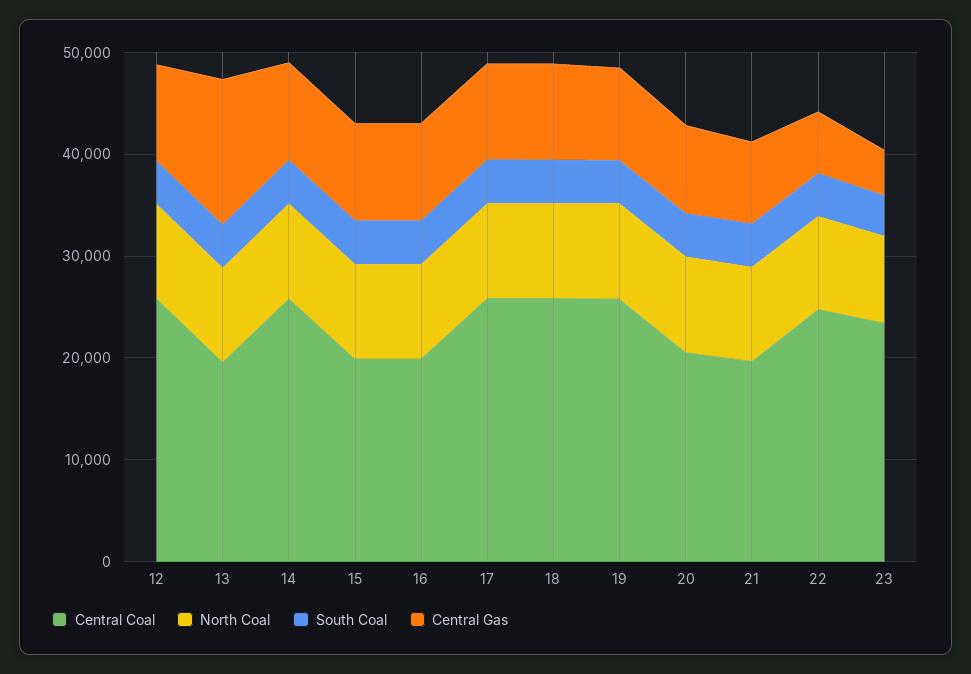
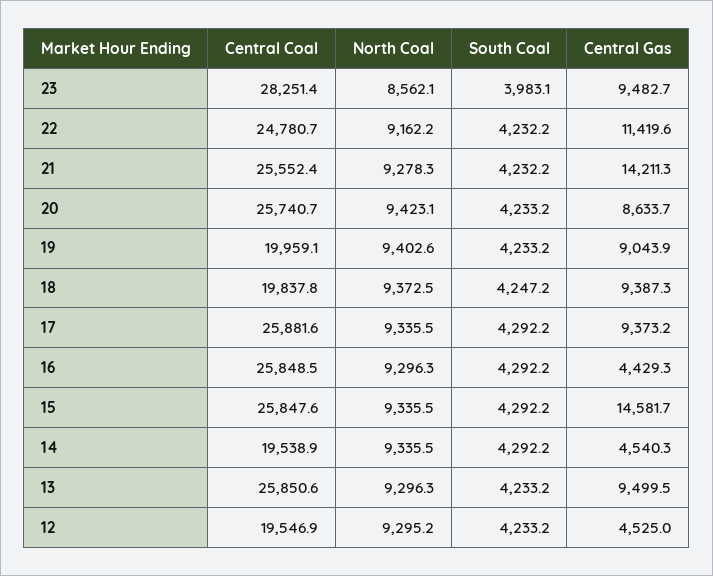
Central Coal, 12: 26000 -> 19546.9
Central Gas, 12: 10000 -> 4525
Central Coal, 13: 20000 -> 25850.6
Central Gas, 13: 14000 -> 9499.5
Central Coal, 14: 26000 -> 19538.9
Central Gas, 14: 10000 -> 4540.3
Central Coal, 15: 20000 -> 25847.6
Central Gas, 15: 10000 -> 14581.7
Central Coal, 16: 20000 -> 25848.5
Central Gas, 16: 10000 -> 4429.3
Central Coal, 18: 26000 -> 19837.8
Central Coal, 19: 26000 -> 19959.1
Central Coal, 20: 20000 -> 25740.7
Central Coal, 21: 20000 -> 25552.4
Central Gas, 21: 8000 -> 14211.3
Central Gas, 22: 6000 -> 11419.6
Central Coal, 23: 24000 -> 28251.4
Central Gas, 23: 4000 -> 9482.7

